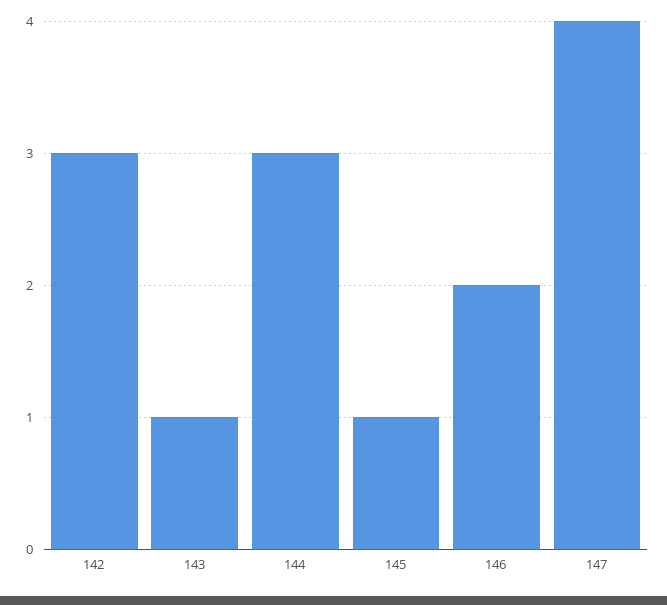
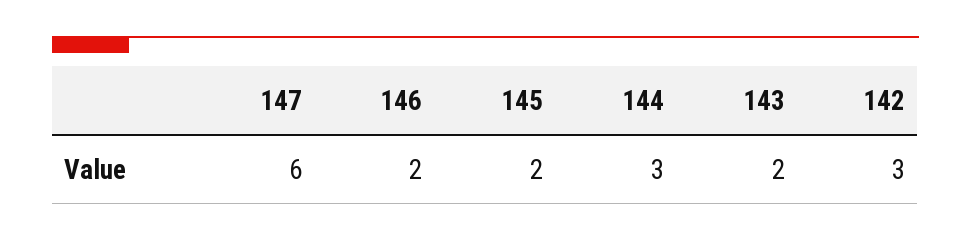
143: 1 -> 2
145: 1 -> 2
147: 4 -> 6

